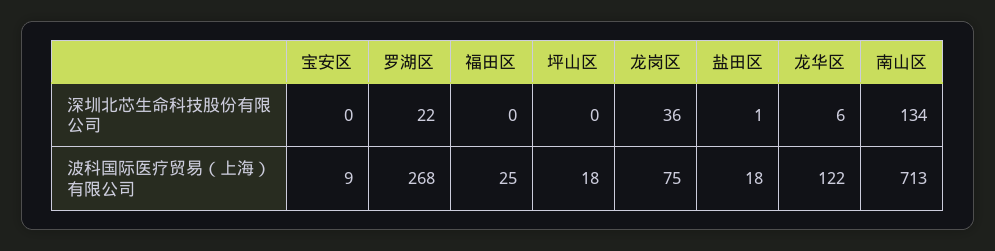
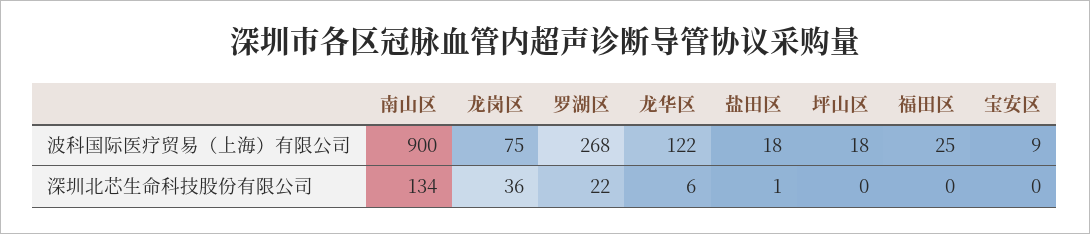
南山区, 波科国际医疗贸易（上海）有限公司: 713 -> 900

